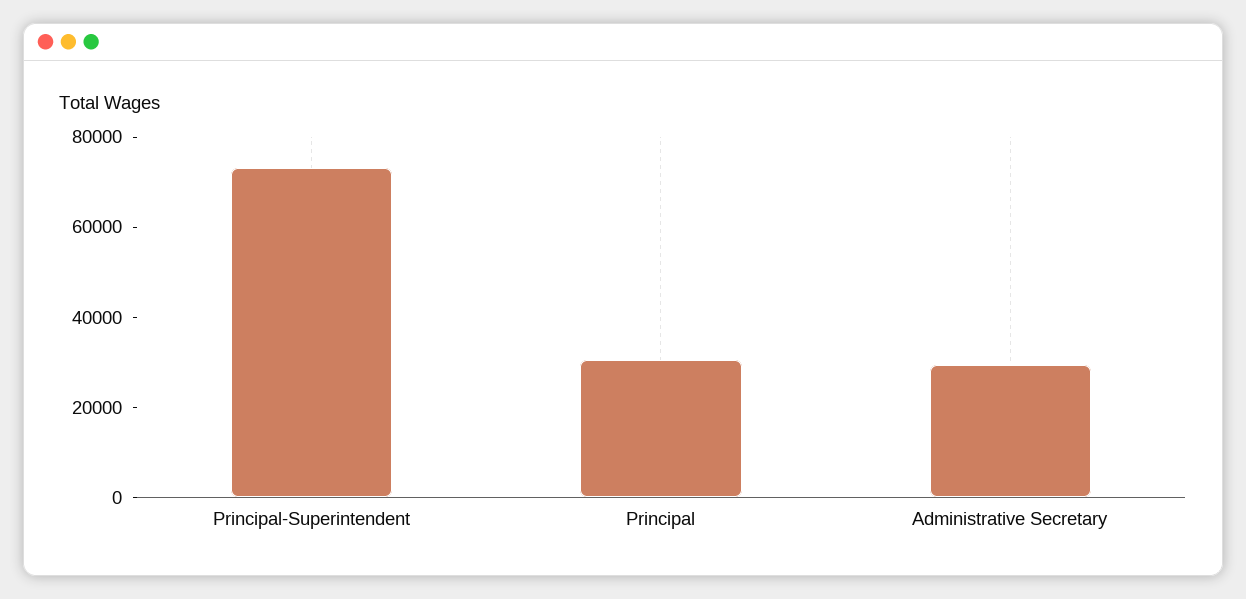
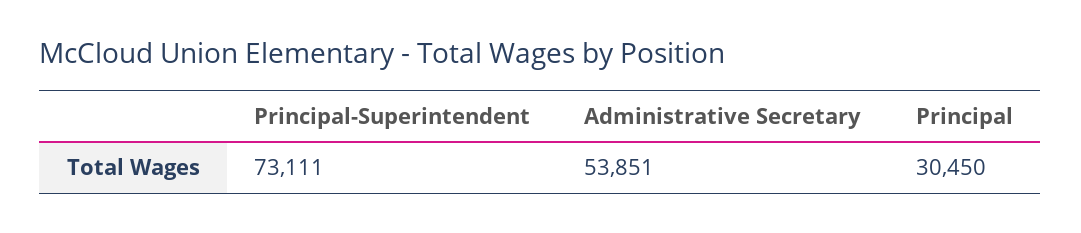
Administrative Secretary: 30000 -> 53851

